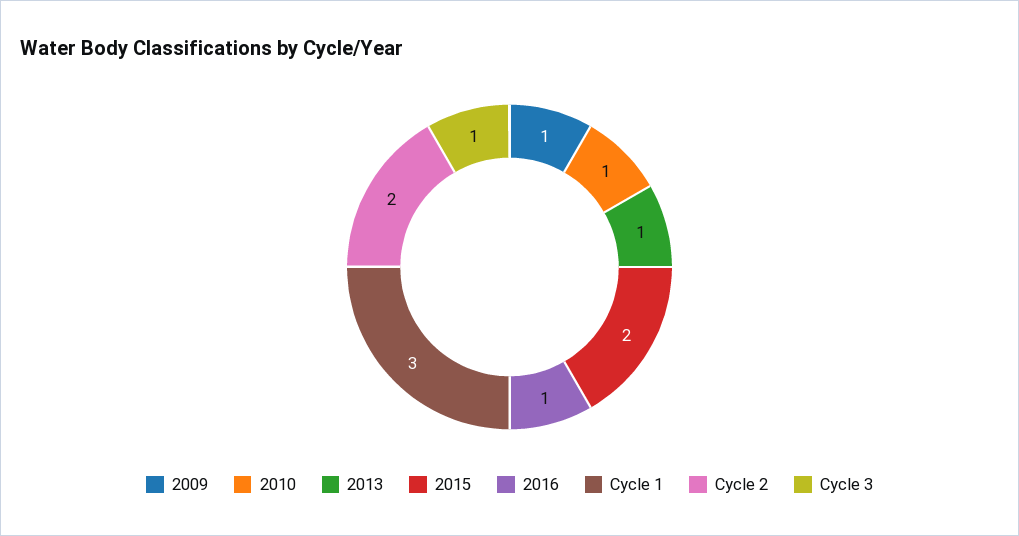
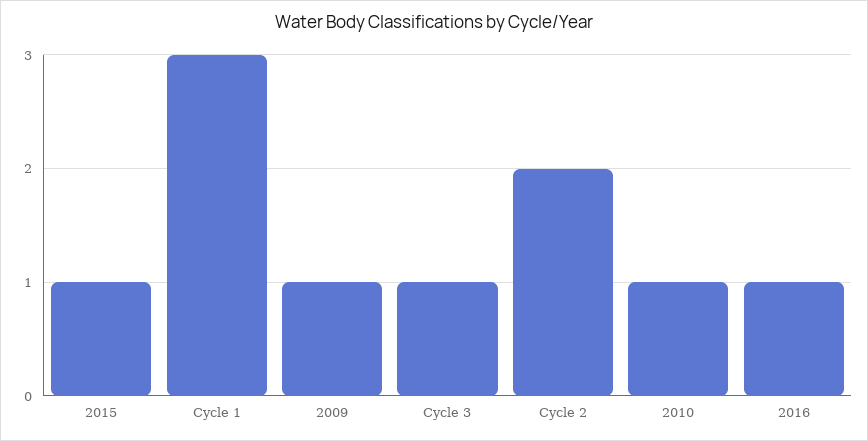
2013: 1 -> none
2015: 2 -> 1

